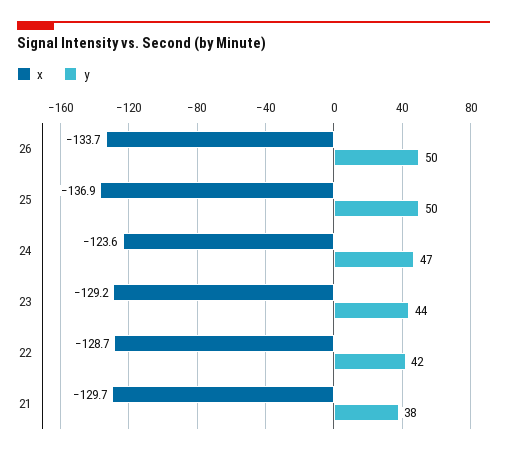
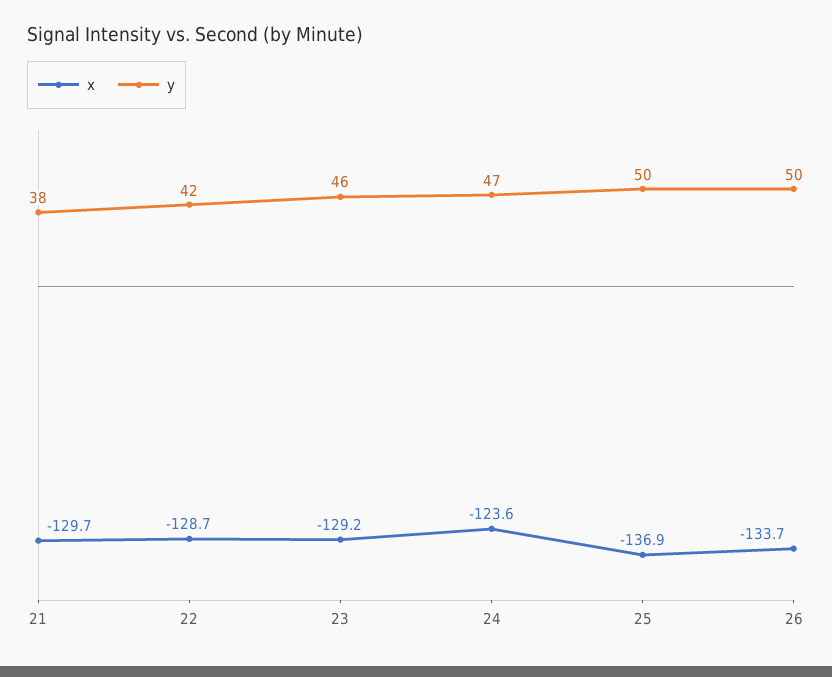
y, 23: 44 -> 46

